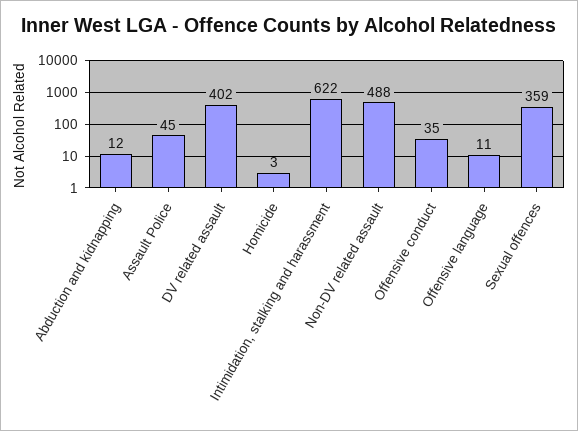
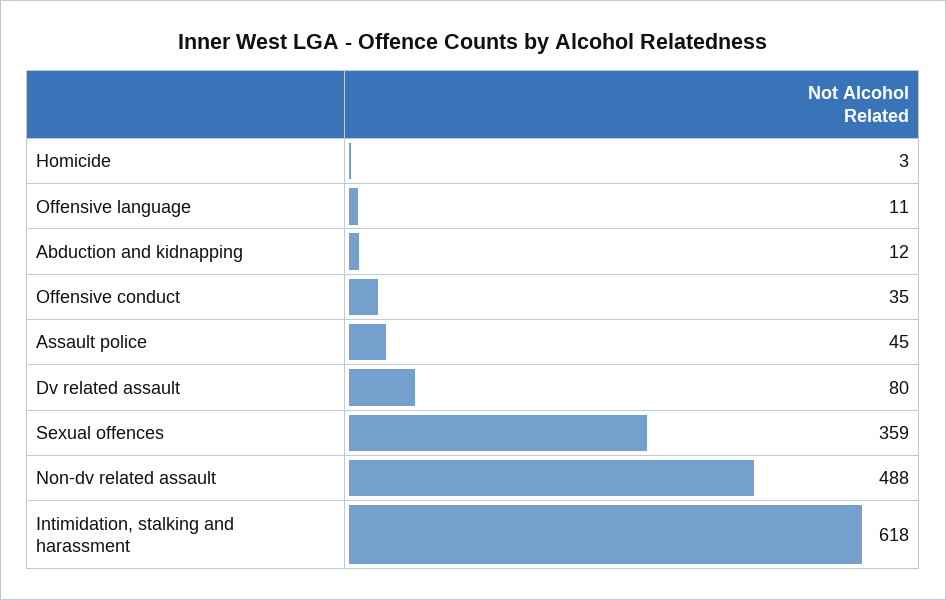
DV related assault: 402 -> 80
Intimidation, stalking and harassment: 622 -> 618

